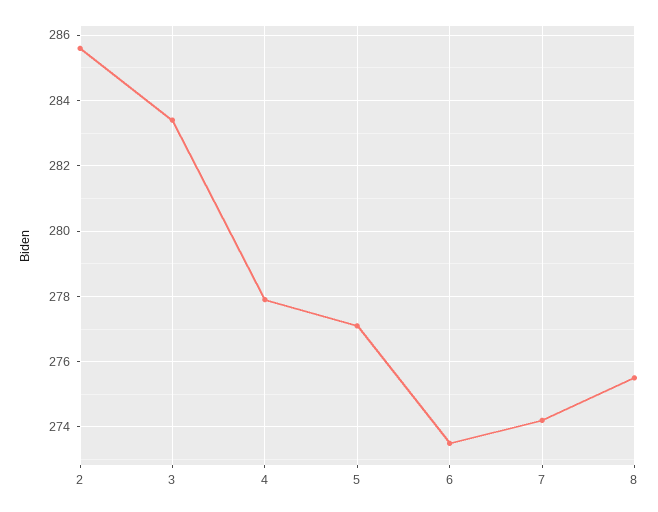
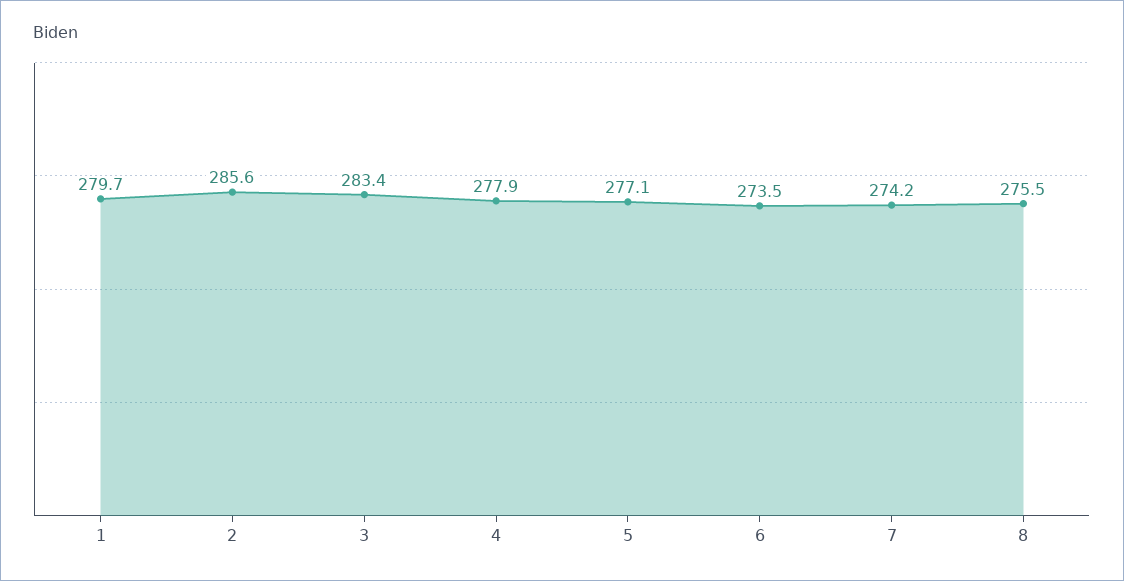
1: none -> 279.7

